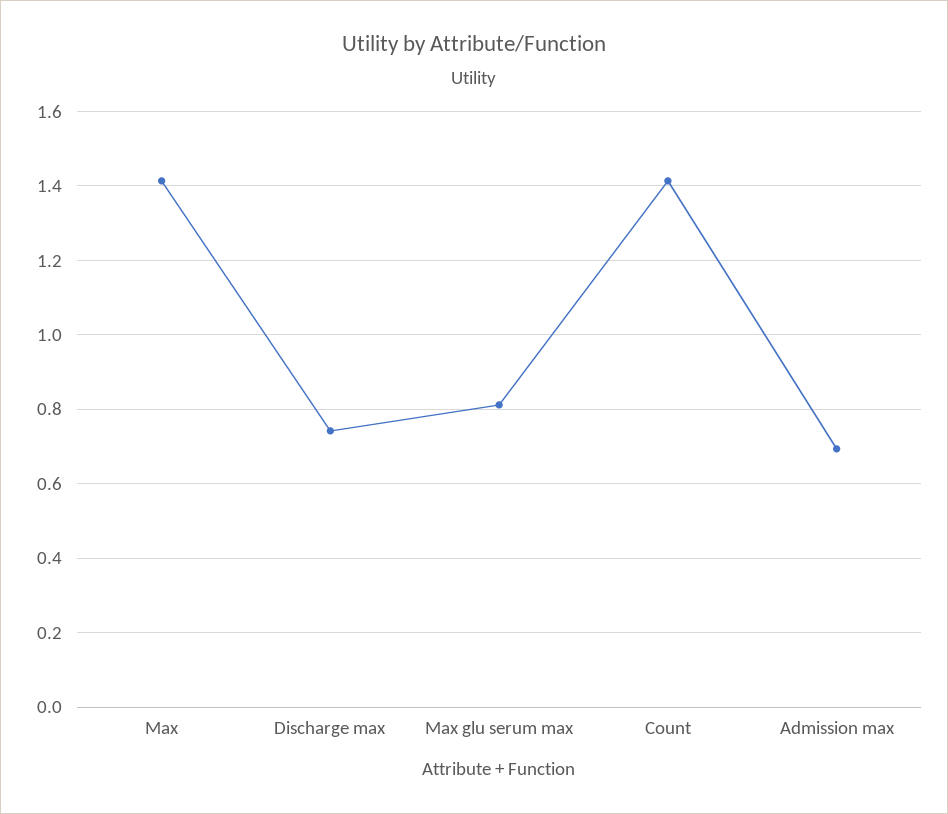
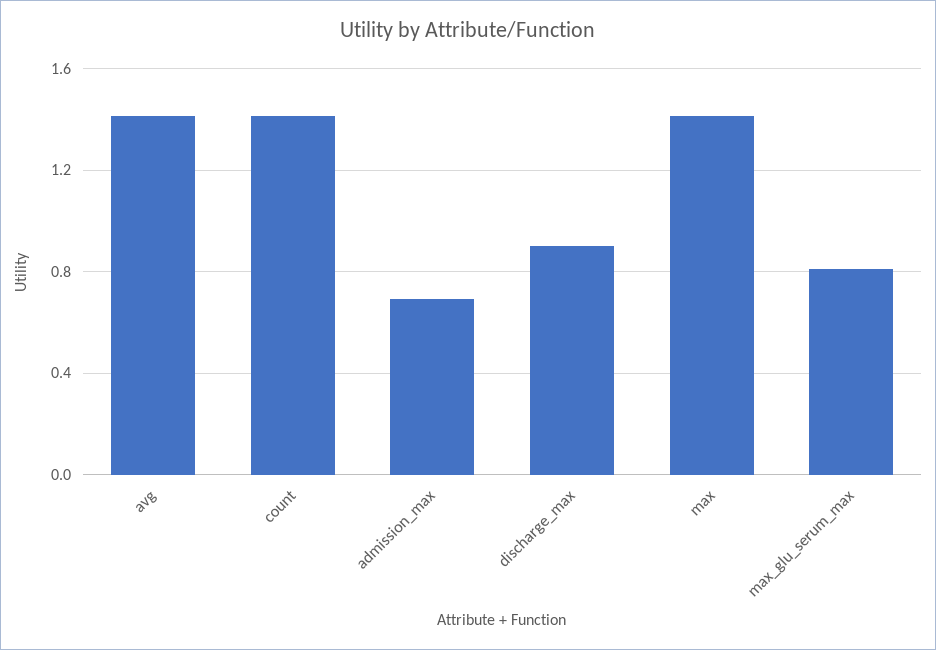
Discharge max: 0.74 -> 0.9
avg: none -> 1.4

